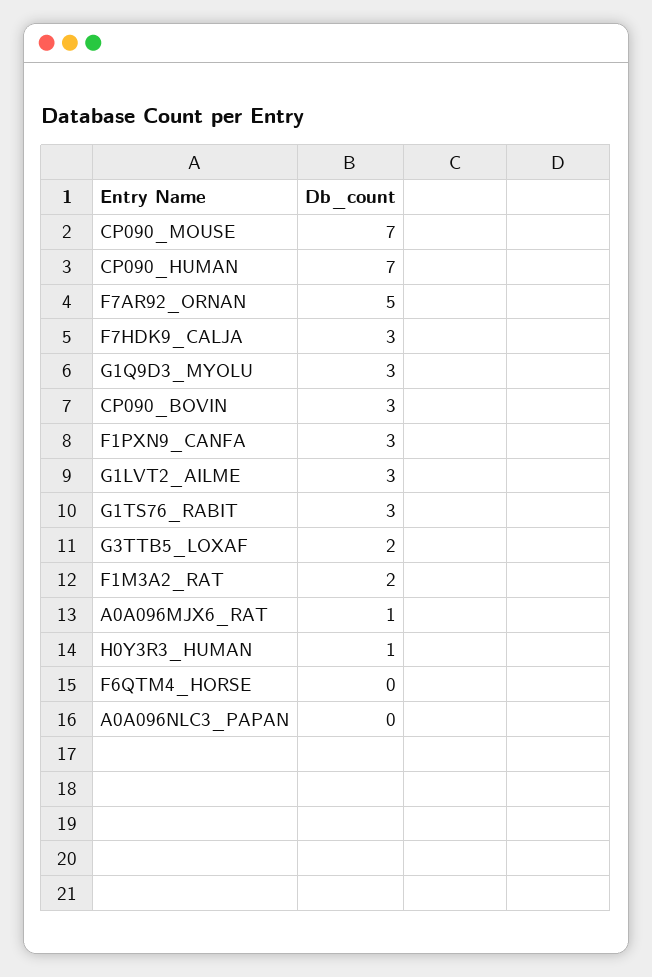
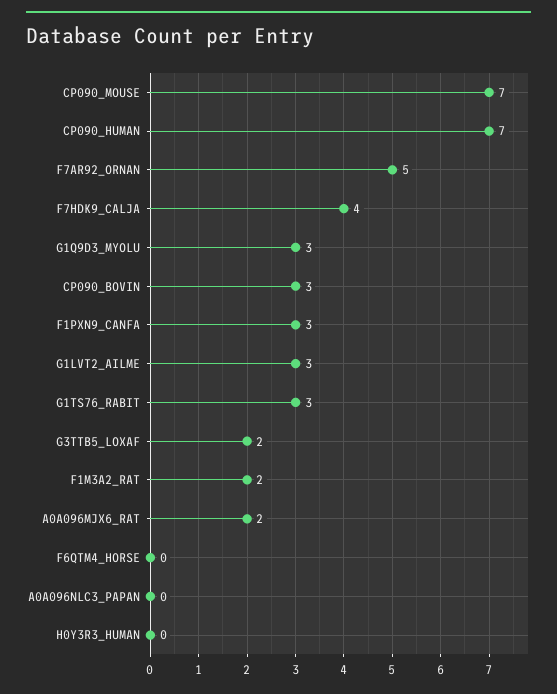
F7HDK9_CALJA: 3 -> 4
A0A096MJX6_RAT: 1 -> 2
H0Y3R3_HUMAN: 1 -> 0

